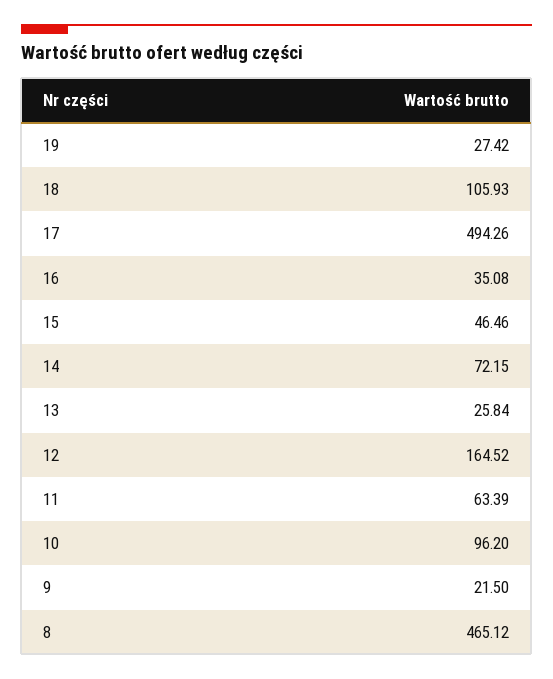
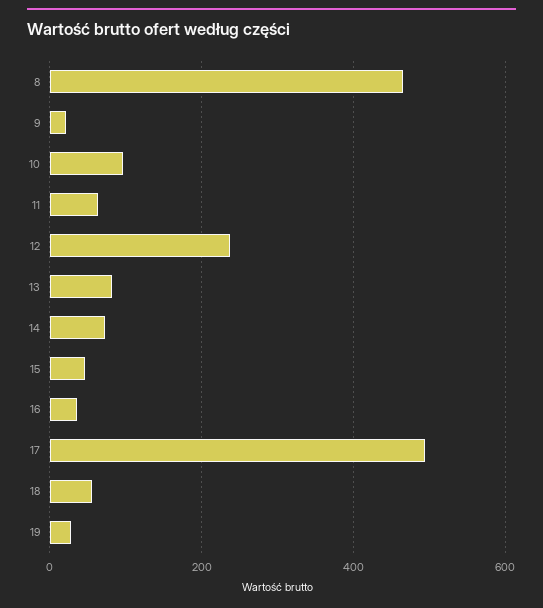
18: 105.93 -> 60
13: 25.84 -> 80
12: 164.52 -> 240

